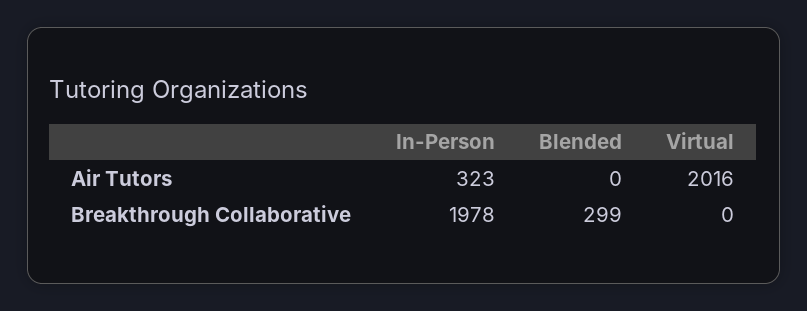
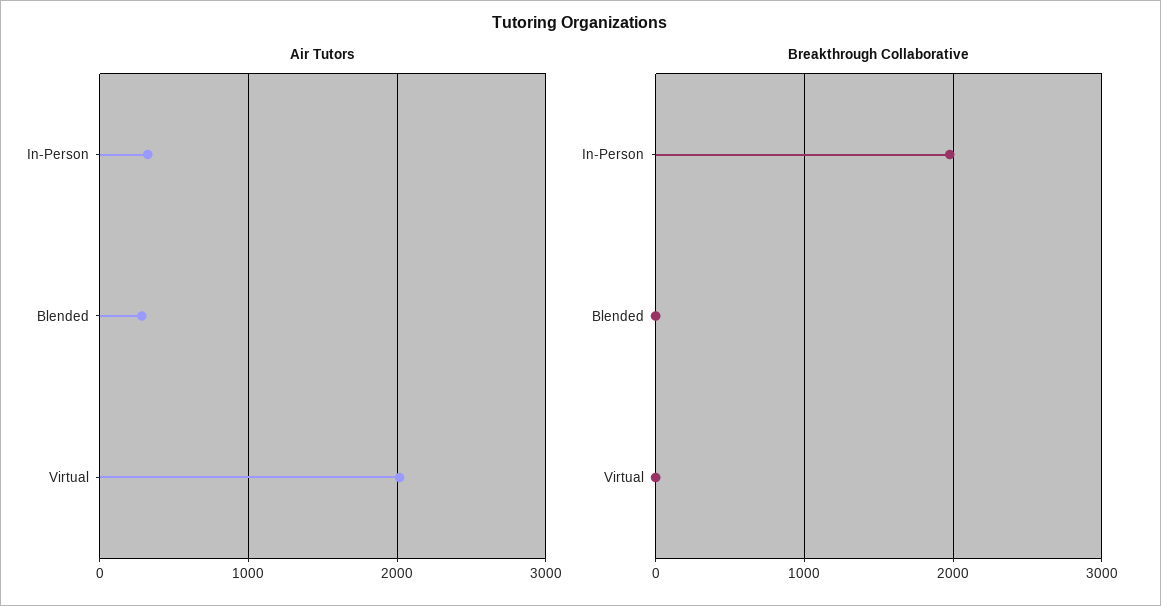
Air Tutors, Blended: 0 -> 300
Breakthrough Collaborative, Blended: 299 -> 0

